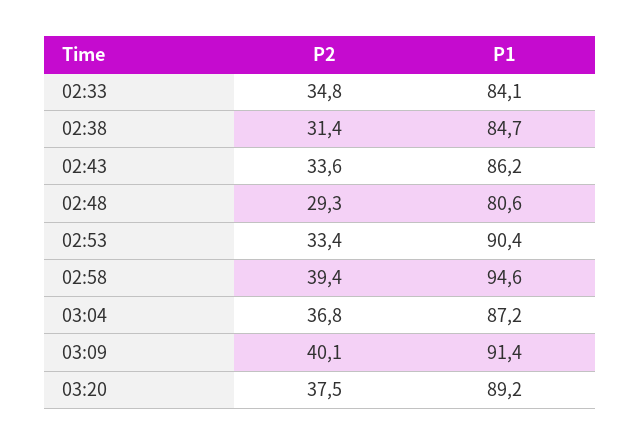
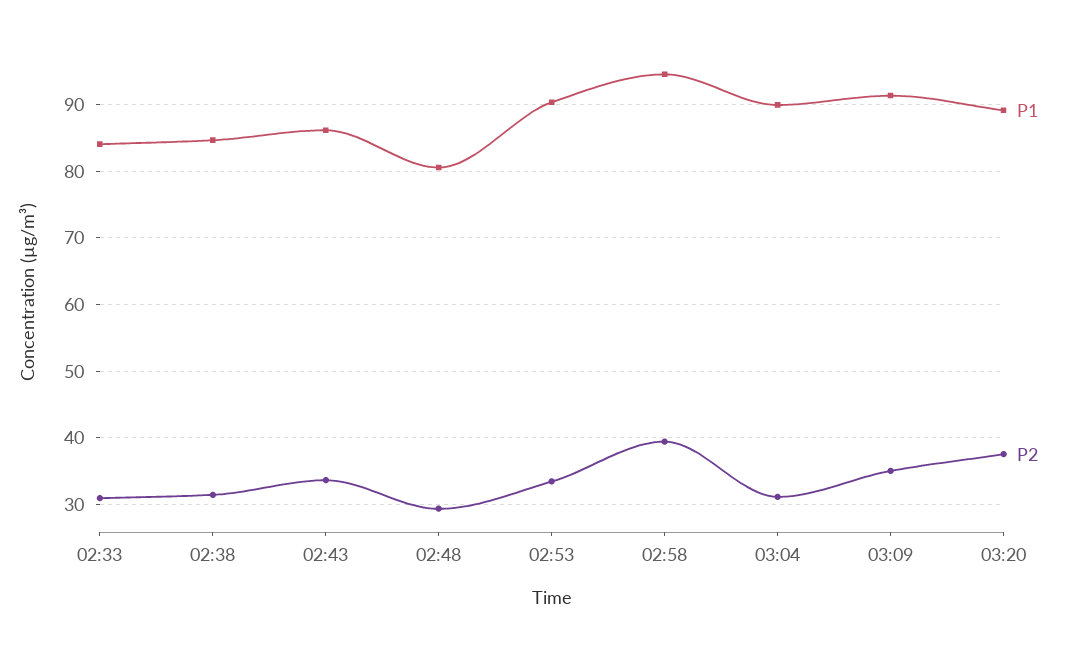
P2, 02:33: 34.8 -> 31
P2, 03:04: 36.8 -> 31
P1, 03:04: 87.2 -> 90
P2, 03:09: 40.1 -> 35

